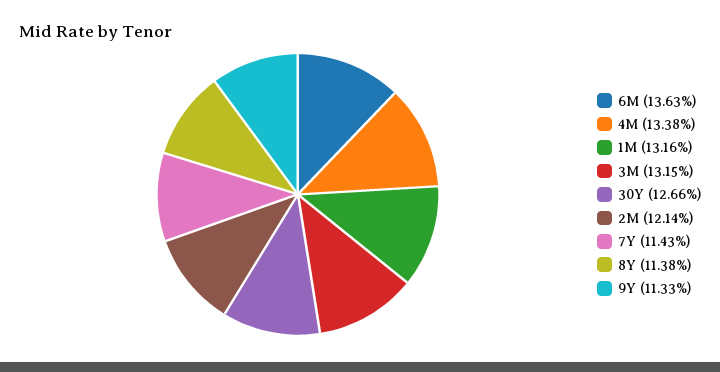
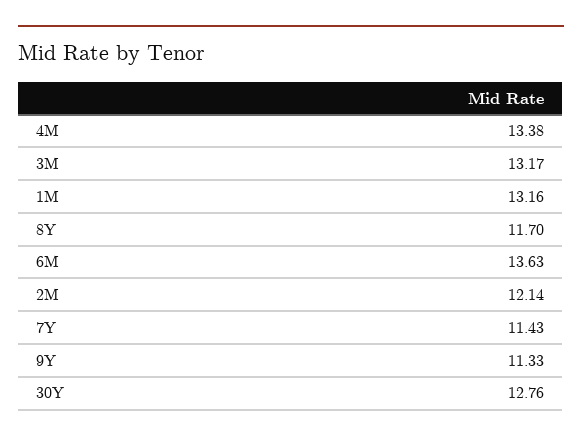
3M: 13.15 -> 13.17
30Y: 12.66 -> 12.76
8Y: 11.38 -> 11.7

